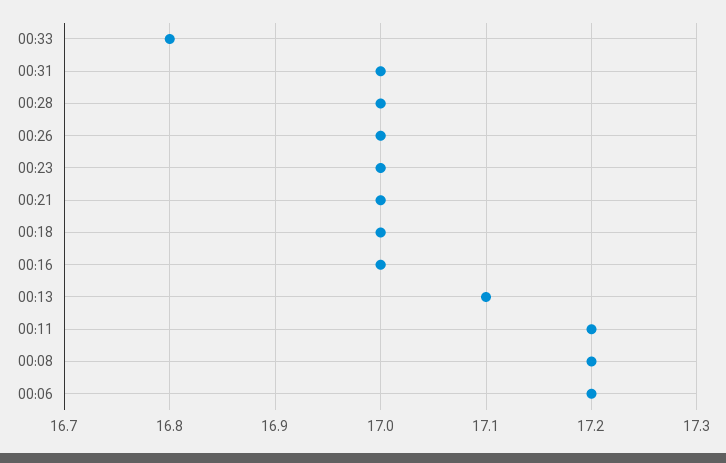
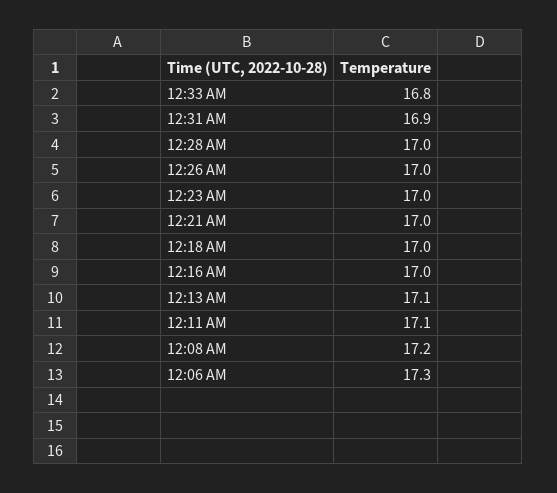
00:31: 17 -> 16.9
00:11: 17.2 -> 17.1
00:06: 17.2 -> 17.3

